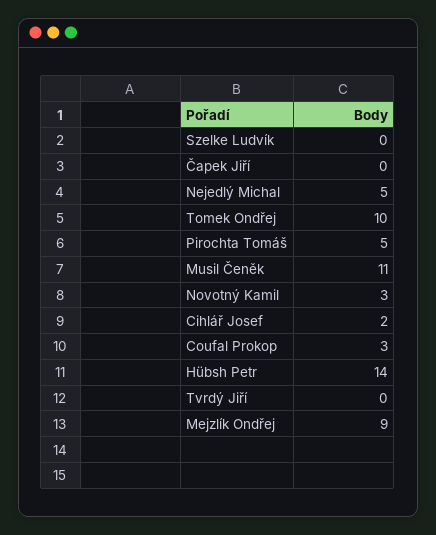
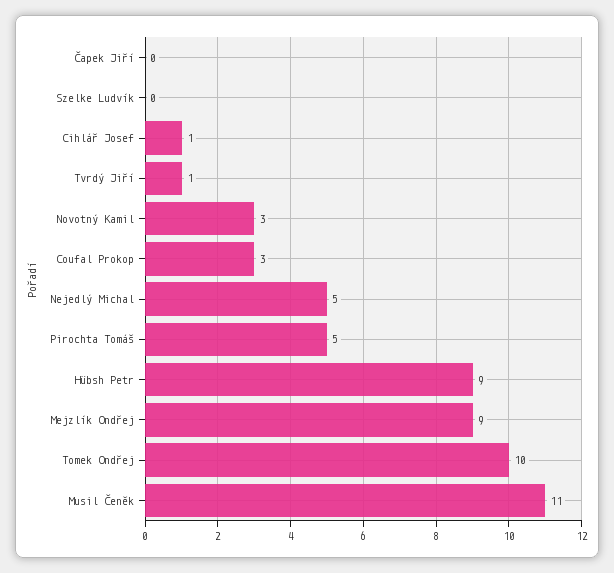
Cihlář Josef: 2 -> 1
Hübsh Petr: 14 -> 9
Tvrdý Jiří: 0 -> 1

